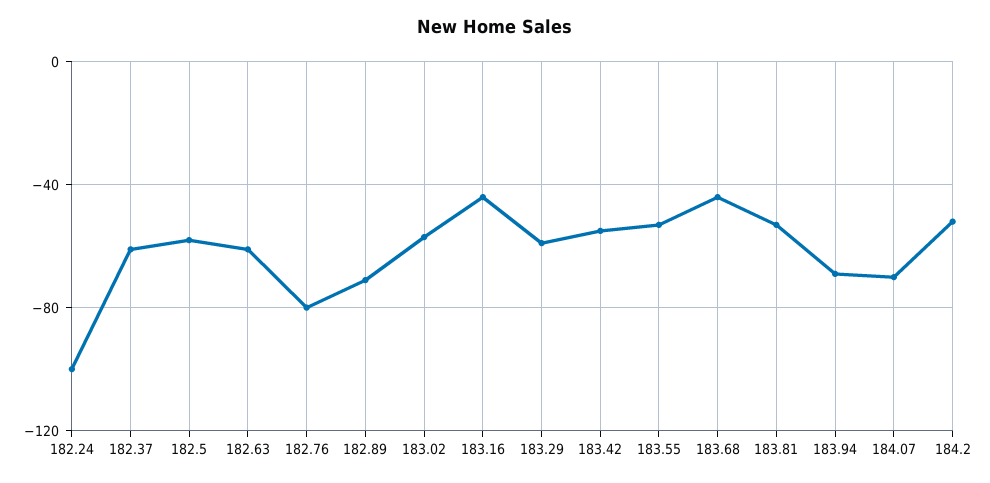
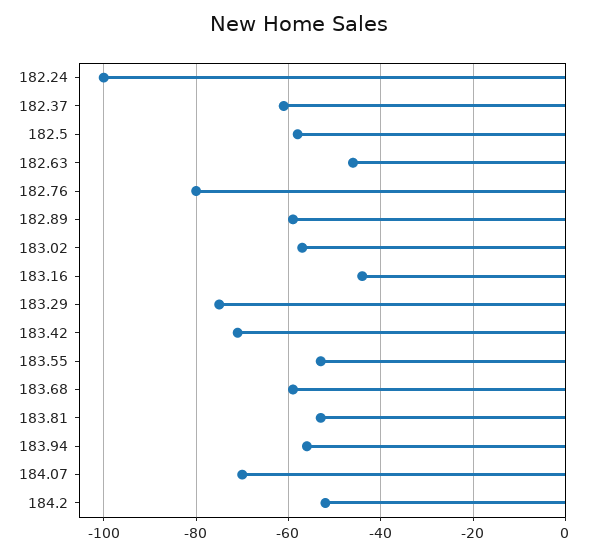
182.63: -60 -> -45
182.89: -70 -> -60
183.29: -60 -> -75
183.42: -55 -> -70
183.68: -45 -> -60
183.94: -70 -> -55

